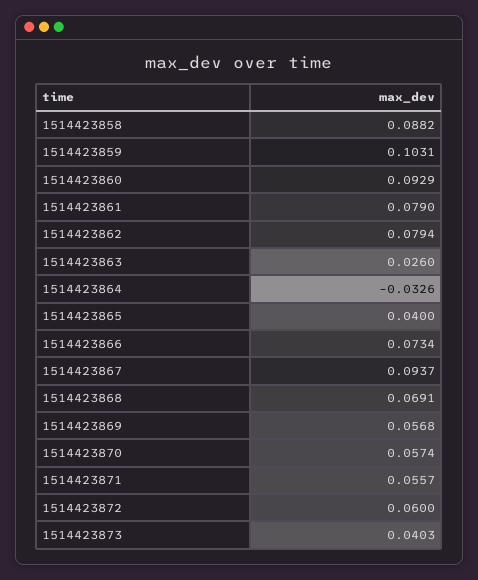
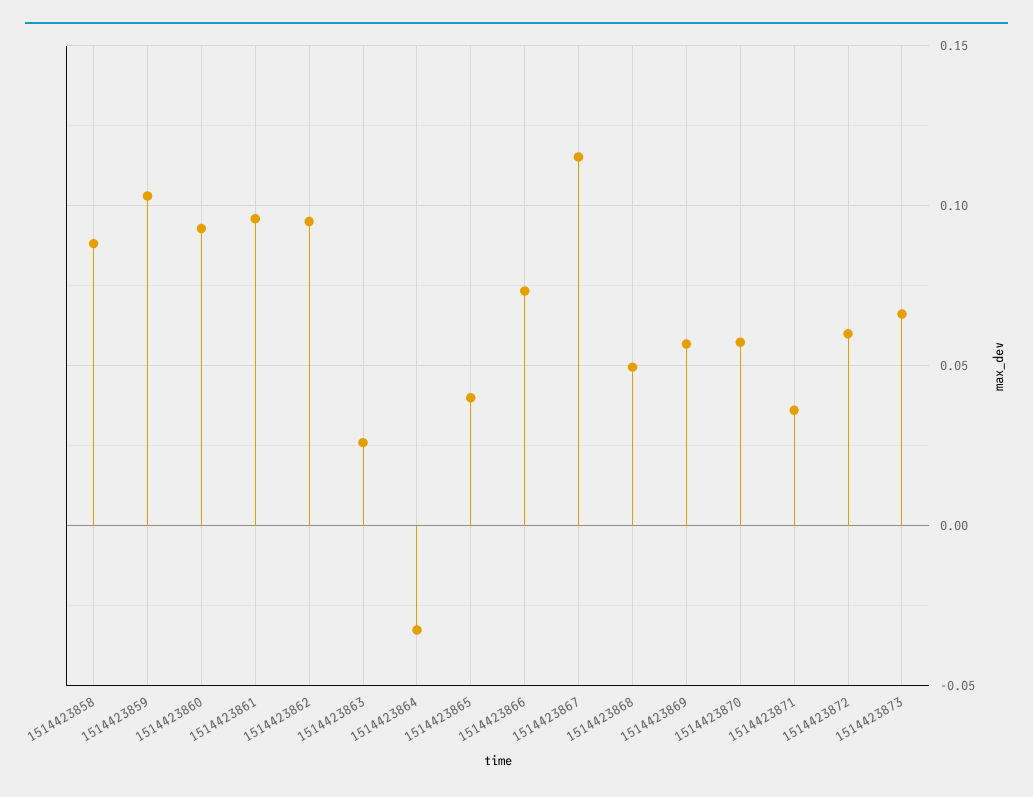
1514423861: 0.079 -> 0.095
1514423862: 0.0794 -> 0.095
1514423867: 0.0937 -> 0.115
1514423868: 0.0691 -> 0.05
1514423871: 0.0557 -> 0.035
1514423873: 0.0403 -> 0.065

